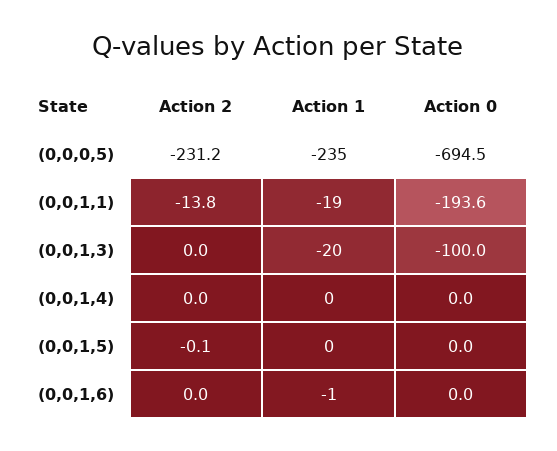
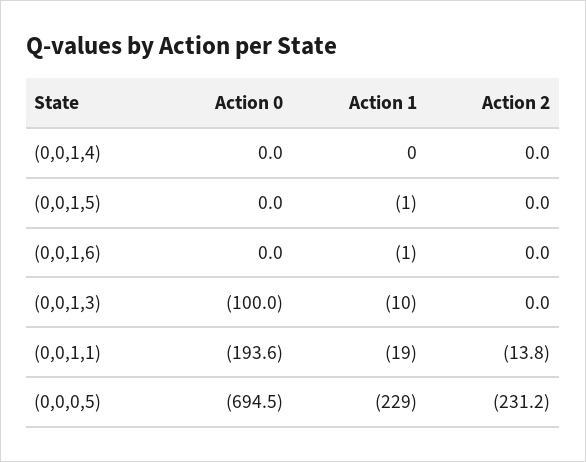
Action 1, (0,0,0,5): -235 -> -229
Action 1, (0,0,1,3): -20 -> -10
Action 2, (0,0,1,5): -0.1 -> 0
Action 1, (0,0,1,5): 0 -> -1

